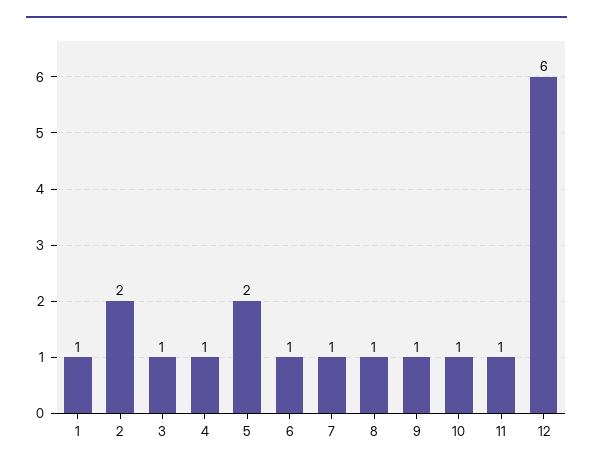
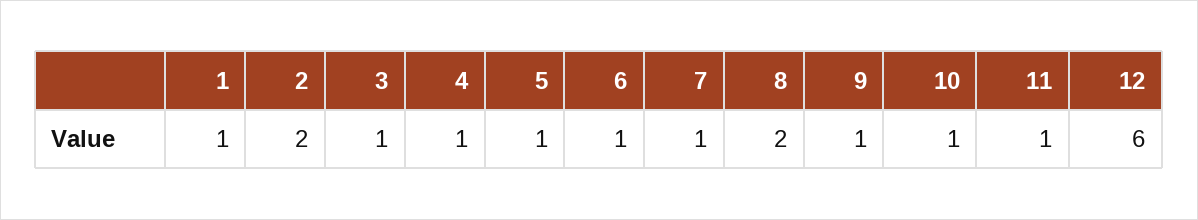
5: 2 -> 1
8: 1 -> 2

